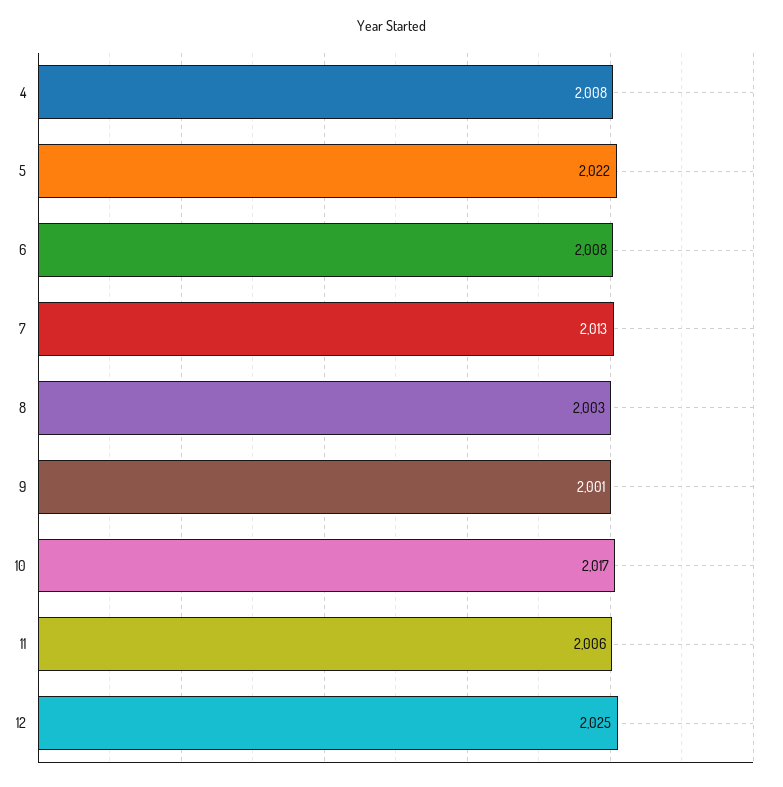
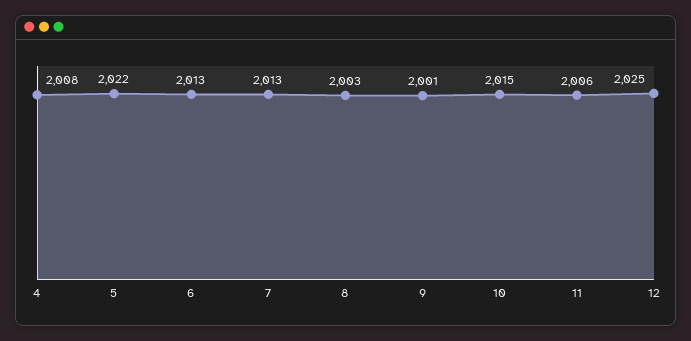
6: 2008 -> 2013
10: 2017 -> 2015

